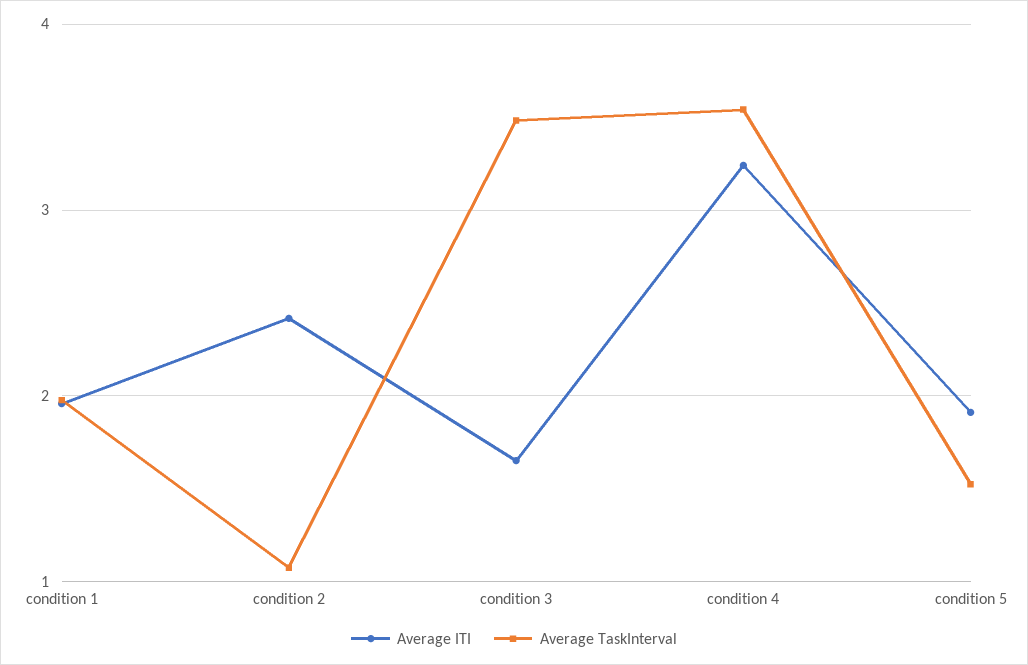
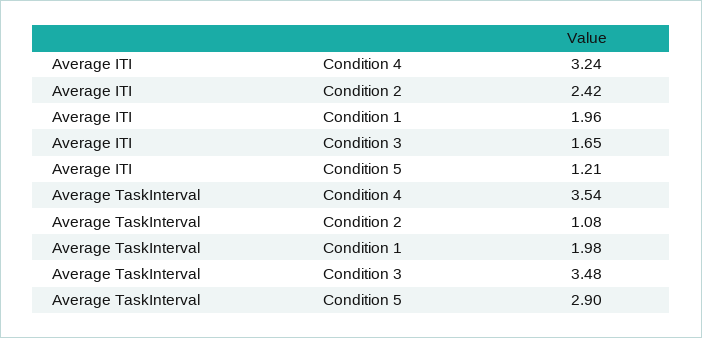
Average ITI, condition 5: 1.9 -> 1.21
Average TaskInterval, condition 5: 1.5 -> 2.9

